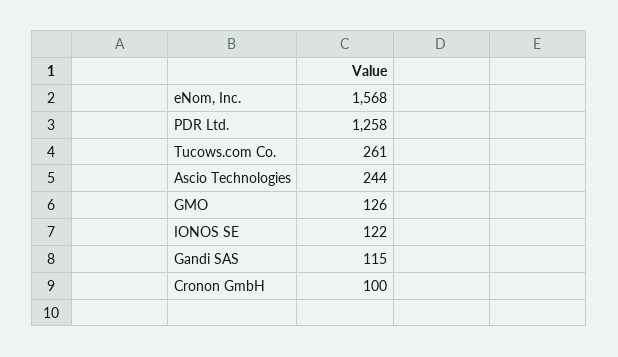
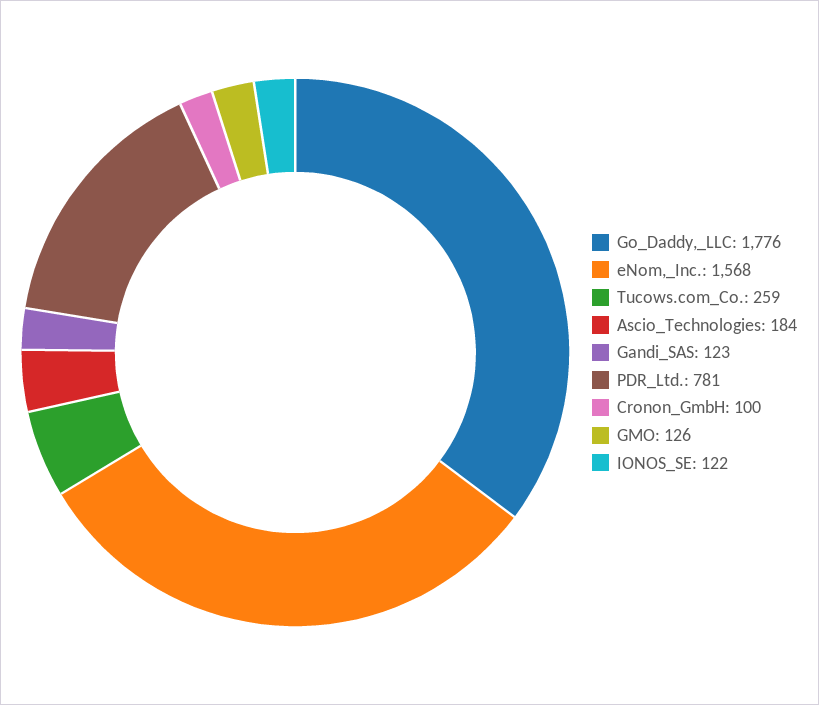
PDR Ltd.: 1258 -> 781
Tucows.com Co.: 261 -> 259
Ascio Technologies: 244 -> 184
Gandi SAS: 115 -> 123
Go_Daddy,_LLC: none -> 1776

